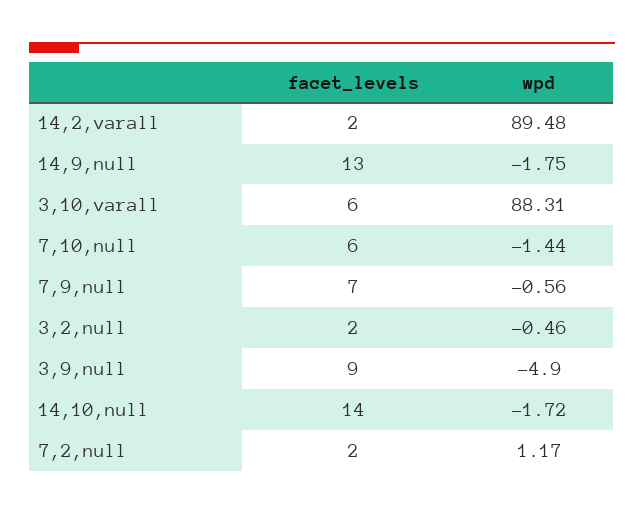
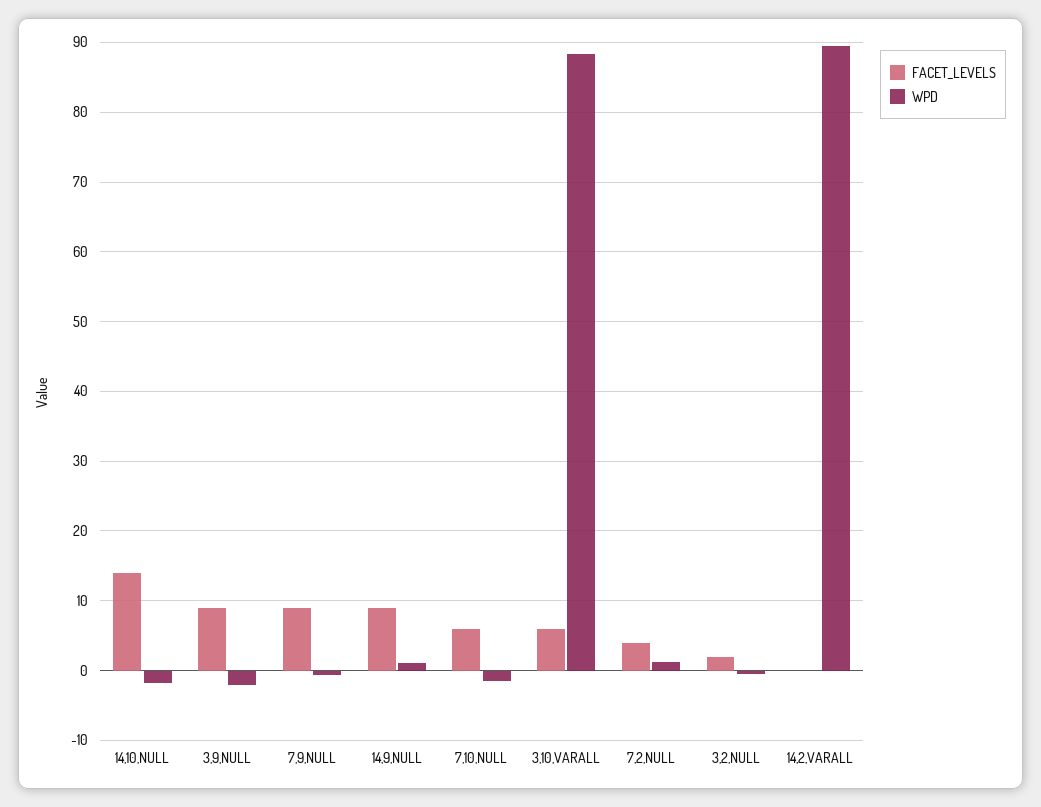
facet_levels, 14,2,varall: 2 -> 0
facet_levels, 14,9,null: 13 -> 9
wpd, 14,9,null: -1.75 -> 1
facet_levels, 7,9,null: 7 -> 9
wpd, 3,9,null: -4.9 -> -2
facet_levels, 7,2,null: 2 -> 4

